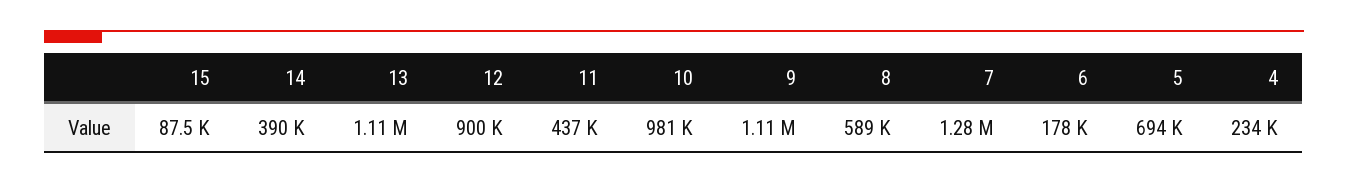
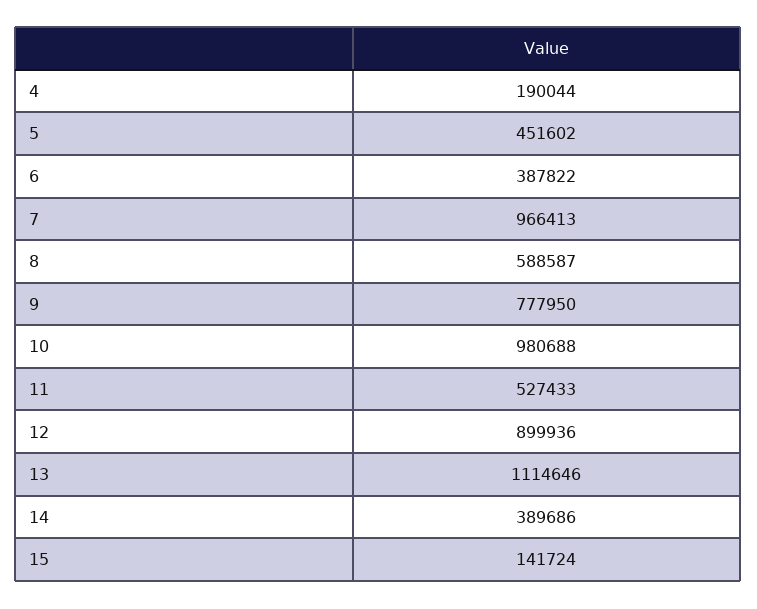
15: 87500 -> 141724
11: 437000 -> 527433
9: 1110000 -> 777950
7: 1280000 -> 966413
6: 178000 -> 387822
5: 694000 -> 451602
4: 234000 -> 190044

